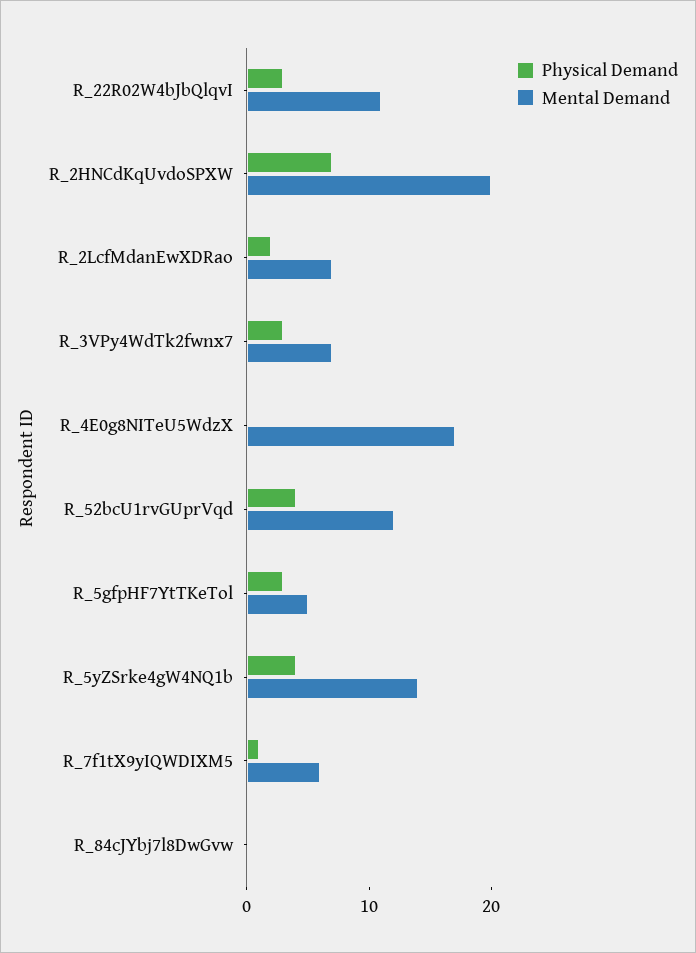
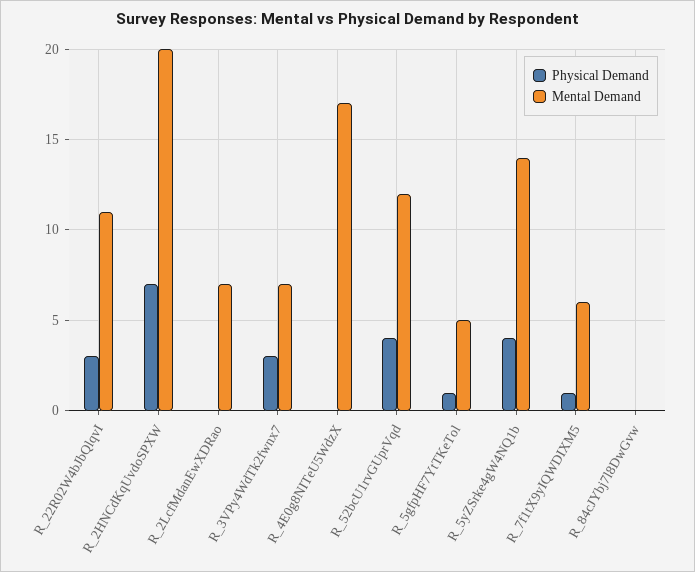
Physical Demand, R_2LcfMdanEwXDRao: 2 -> 0
Physical Demand, R_5gfpHF7YtTKeTol: 3 -> 1

